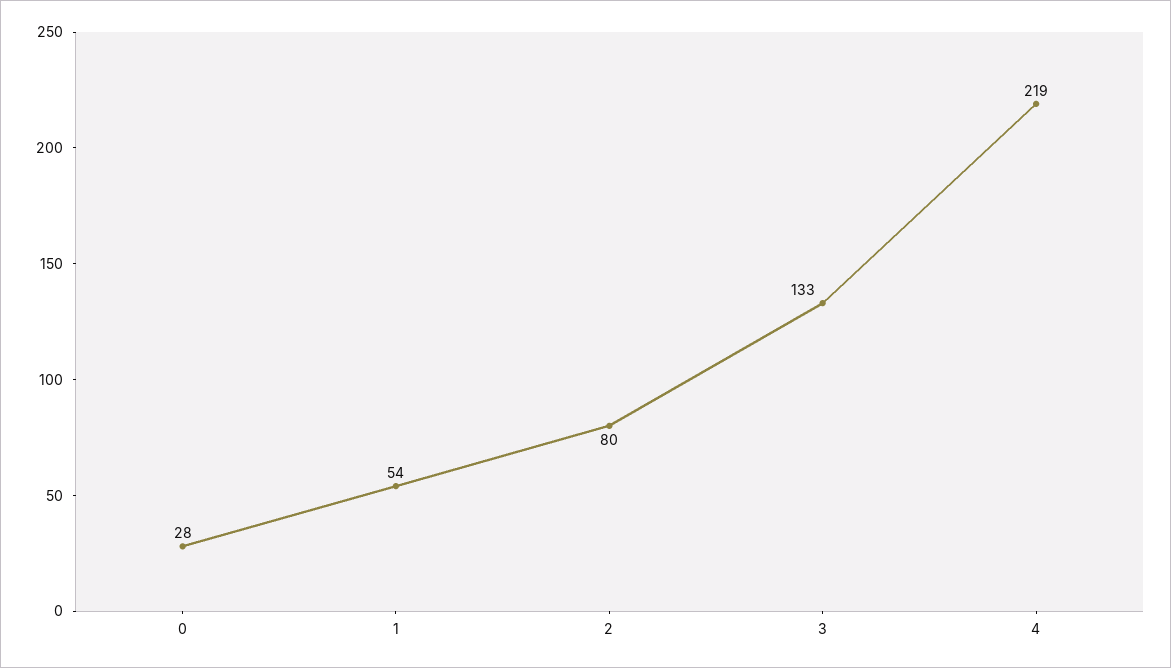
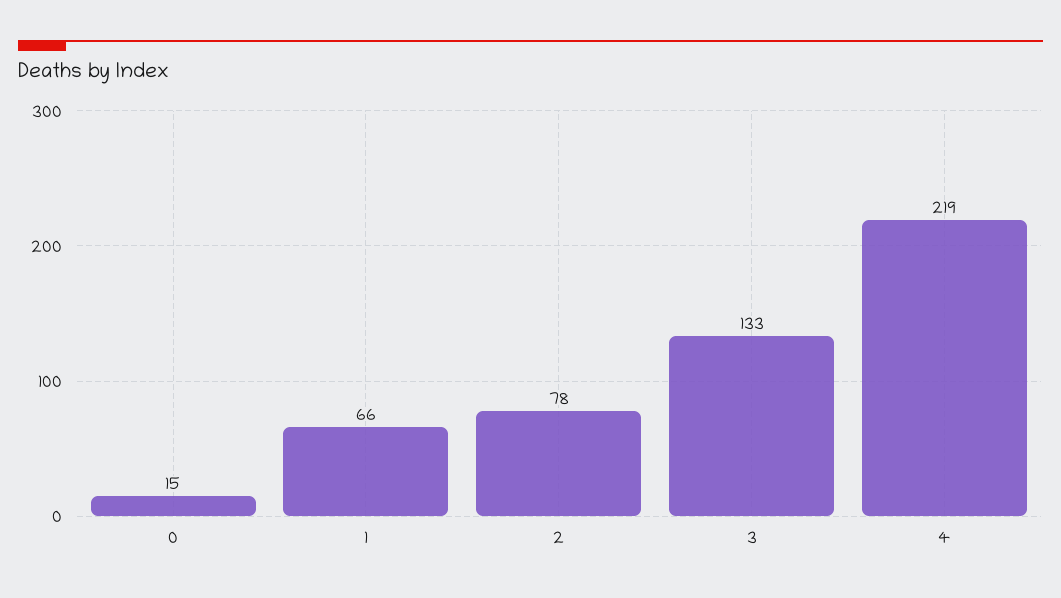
0: 28 -> 15
1: 54 -> 66
2: 80 -> 78

